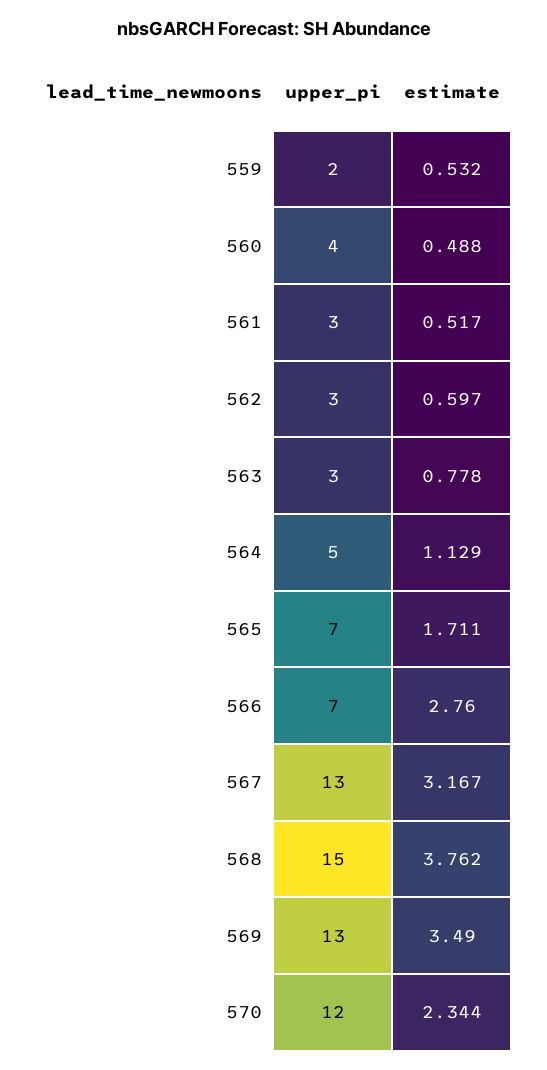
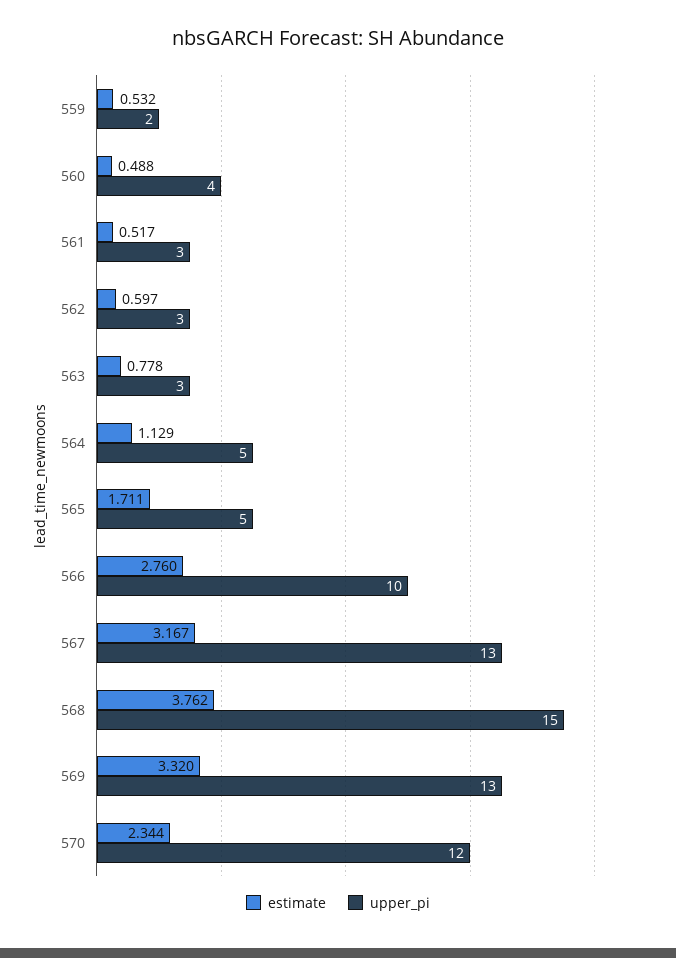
upper_pi, 565: 7 -> 5
upper_pi, 566: 7 -> 10
estimate, 569: 3.49 -> 3.32

